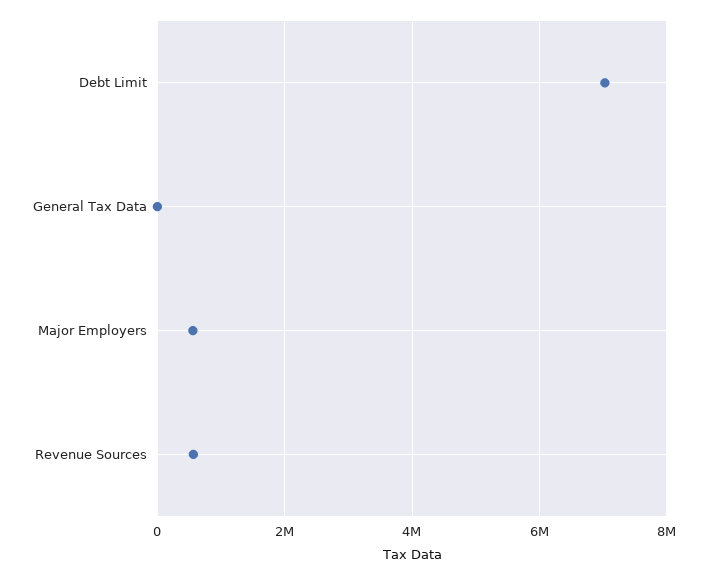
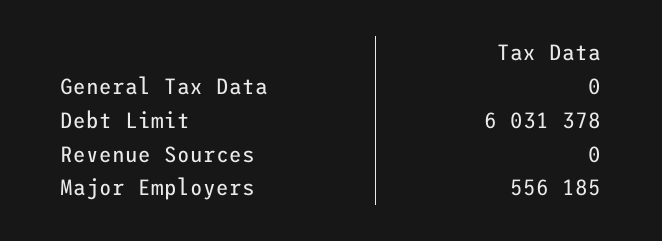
Debt Limit: 7000000 -> 6031378
Revenue Sources: 600000 -> 0

